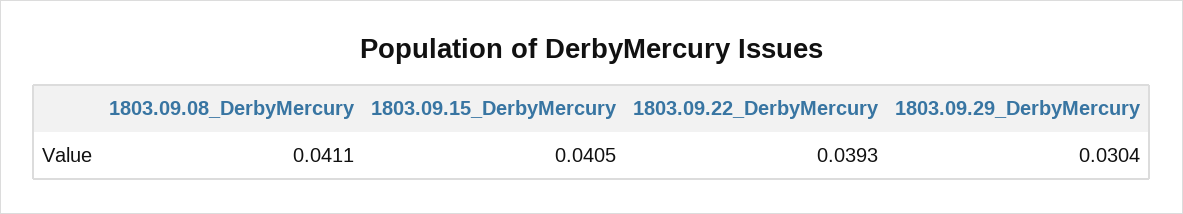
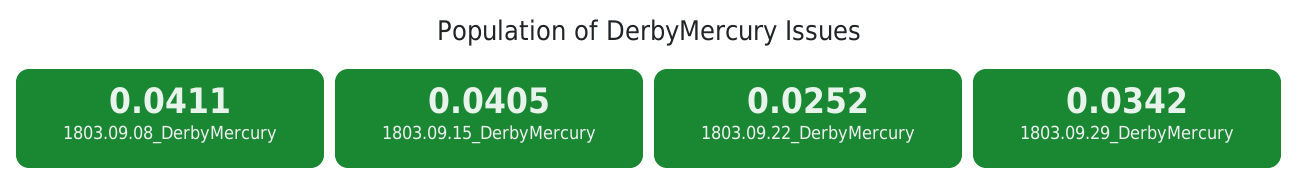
1803.09.22_DerbyMercury: 0.0393 -> 0.0252
1803.09.29_DerbyMercury: 0.0304 -> 0.0342

